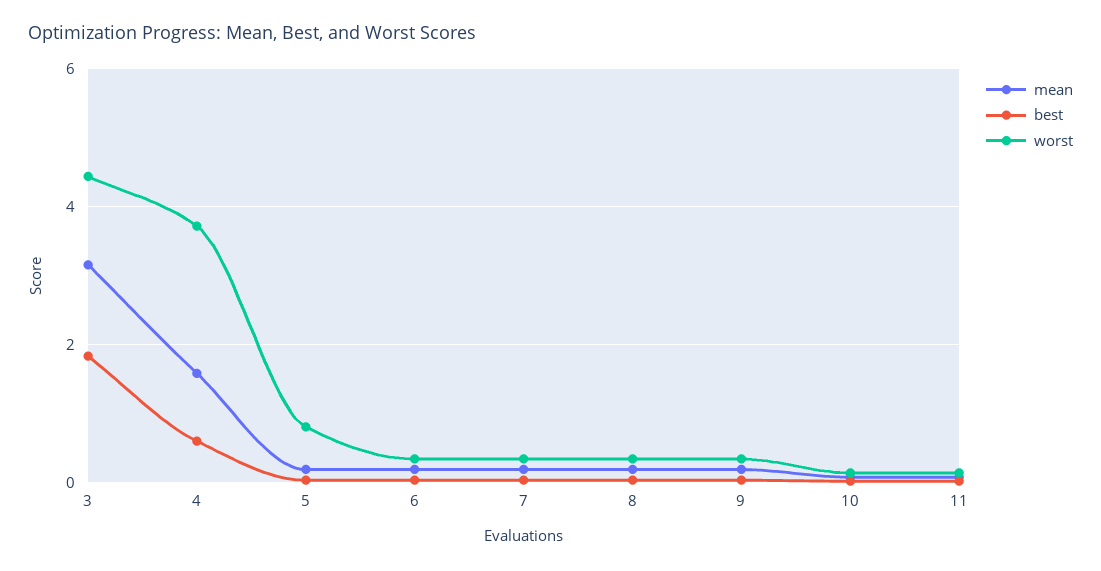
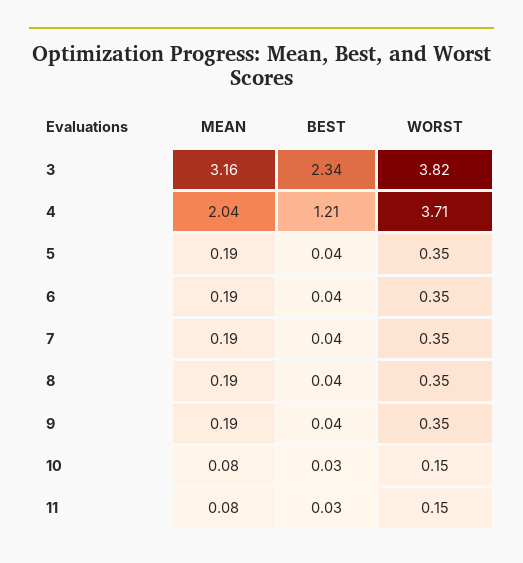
best, 3: 1.8 -> 2.34
worst, 3: 4.4 -> 3.82
mean, 4: 1.6 -> 2.04
best, 4: 0.6 -> 1.21
worst, 5: 0.8 -> 0.35

